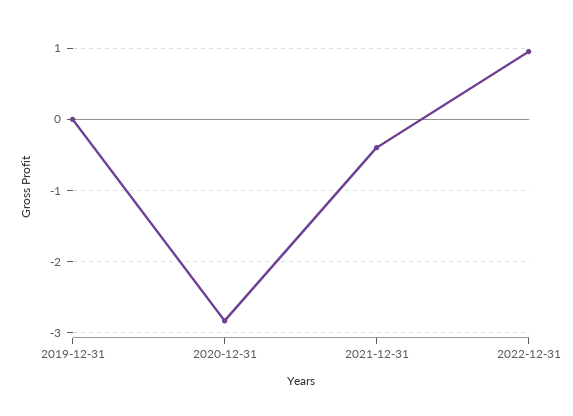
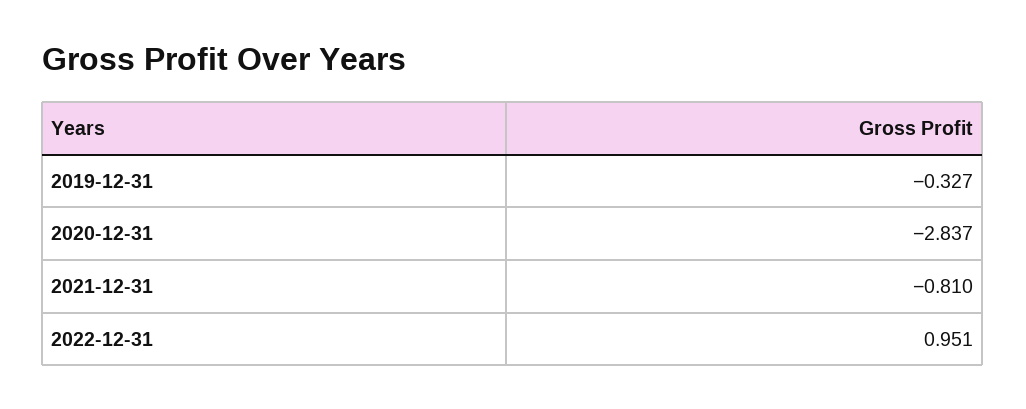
2019-12-31: 0 -> -0.327
2021-12-31: -0.4 -> -0.81

